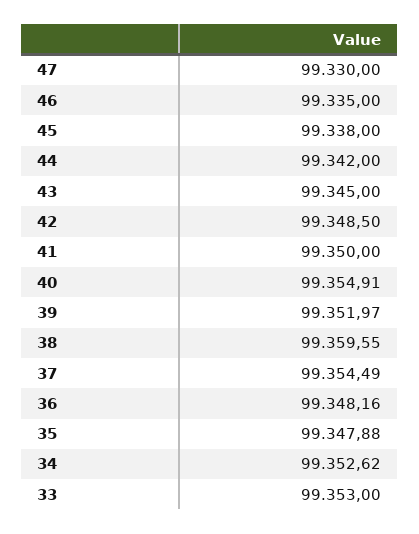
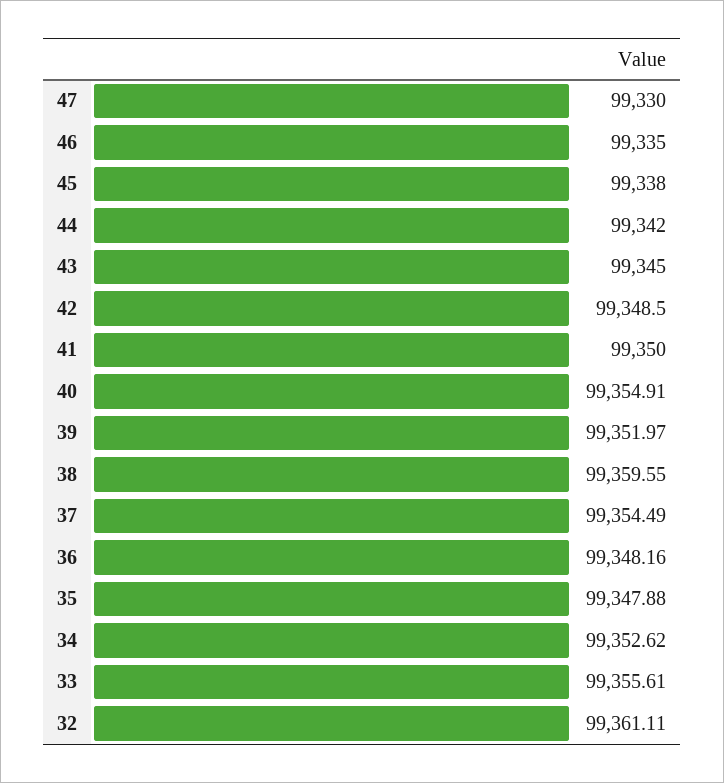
33: 99353 -> 99355.61
32: none -> 99361.11

